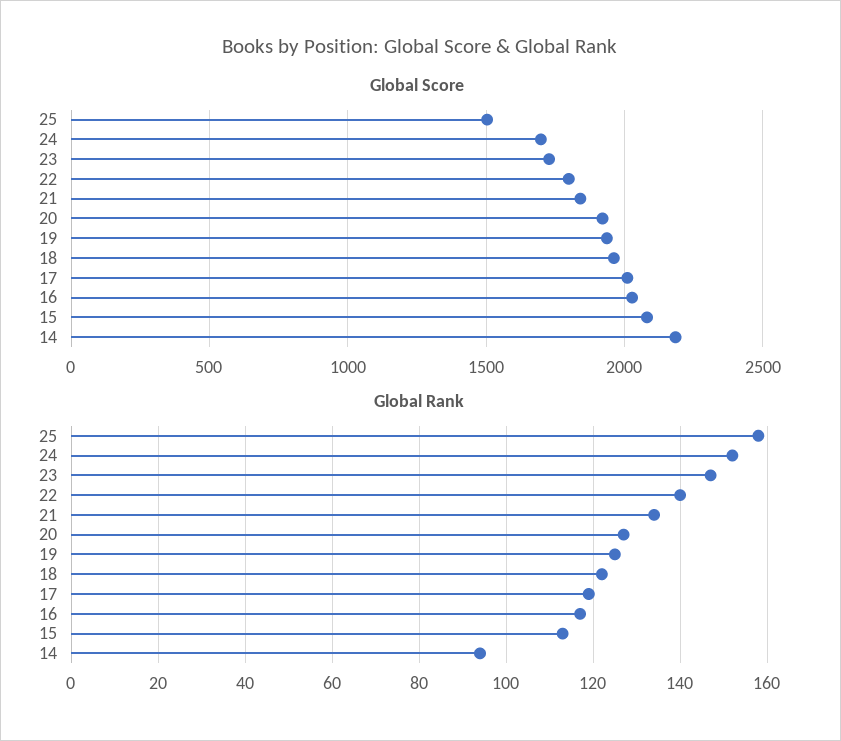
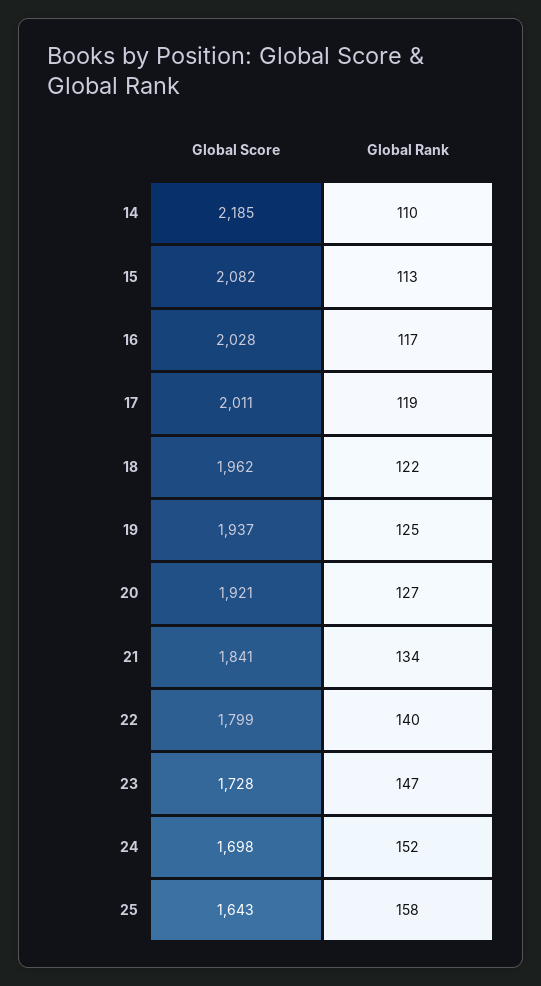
Global Score, 25: 1500 -> 1643
Global Rank, 14: 95 -> 110

